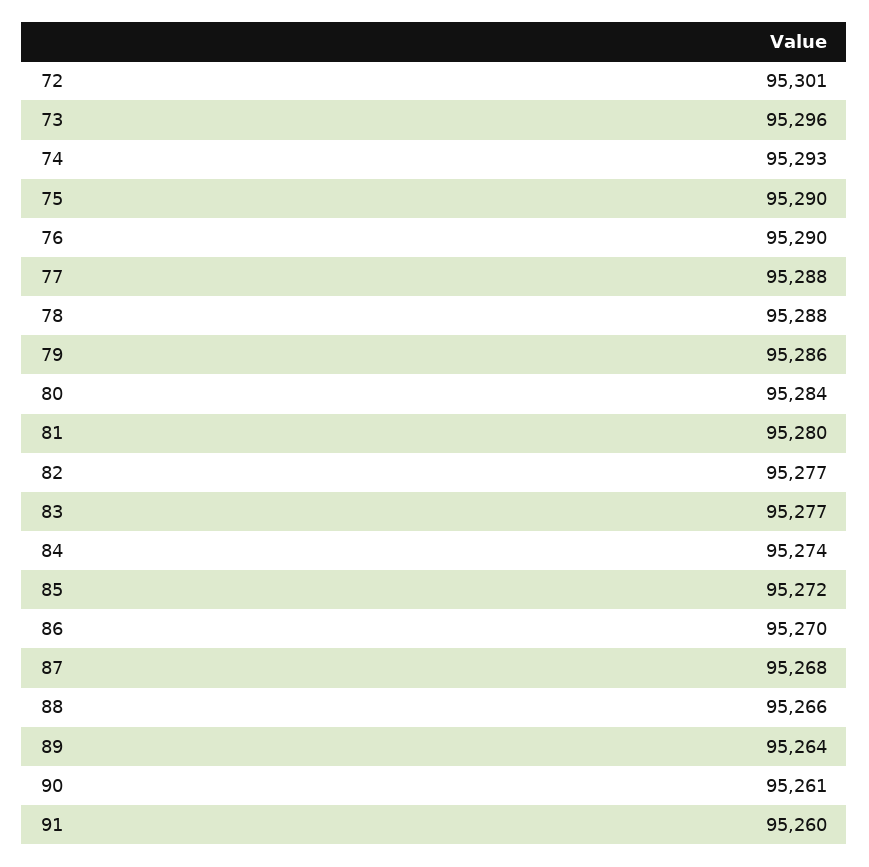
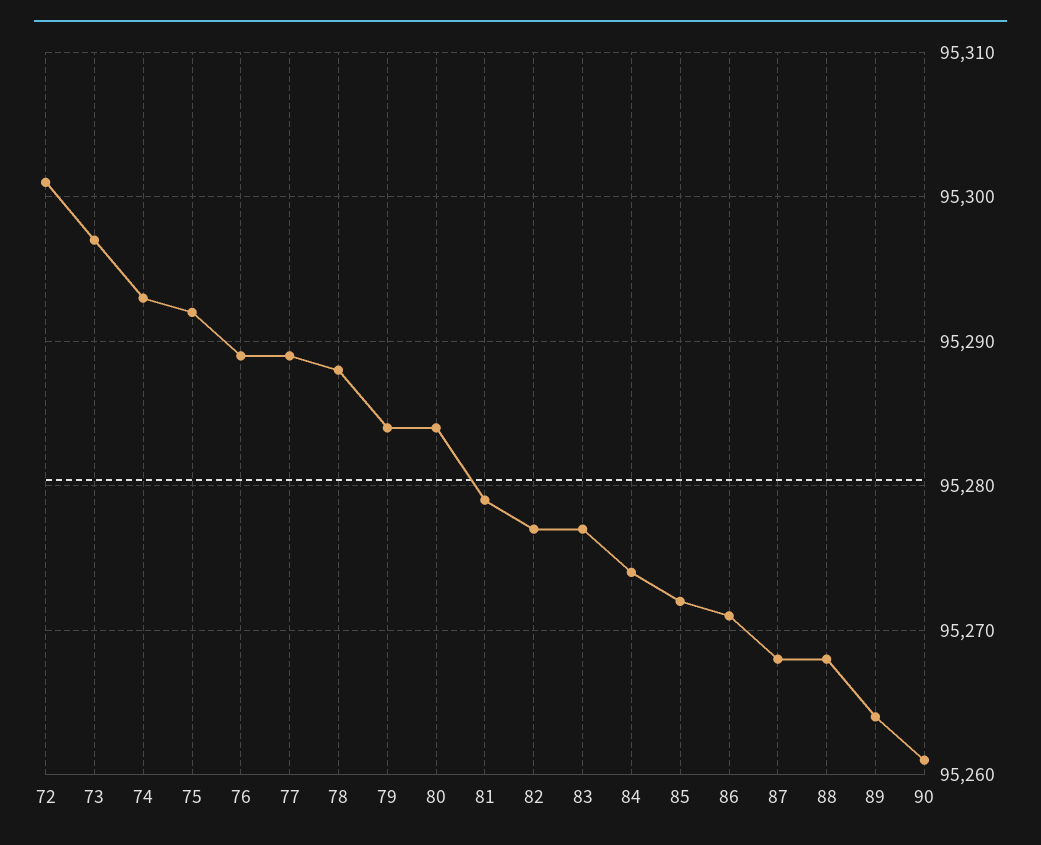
73: 95296 -> 95297
75: 95290 -> 95292
76: 95290 -> 95289
77: 95288 -> 95289
79: 95286 -> 95284
81: 95280 -> 95279
86: 95270 -> 95271
88: 95266 -> 95268
91: 95260 -> none

